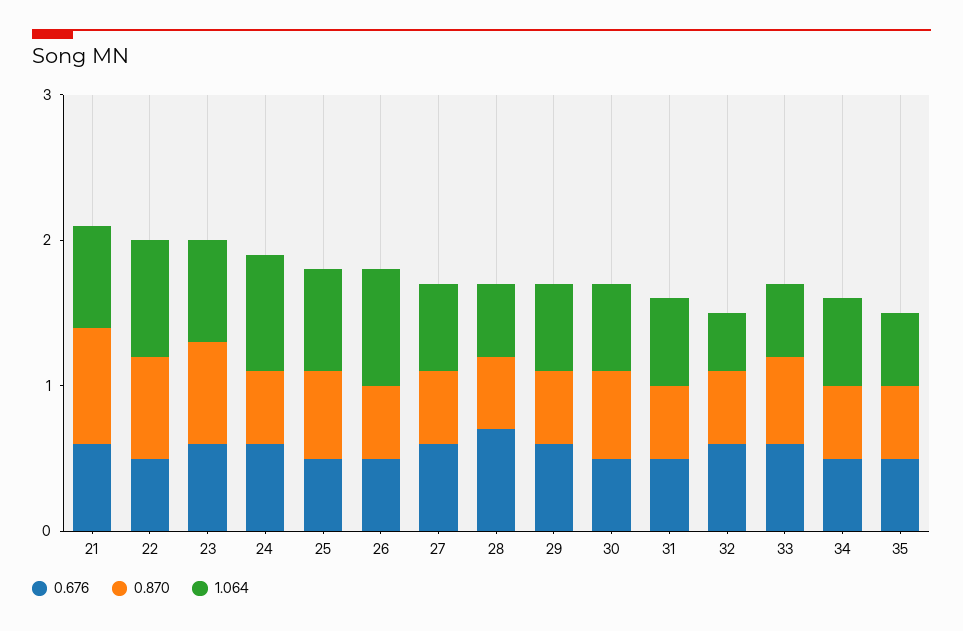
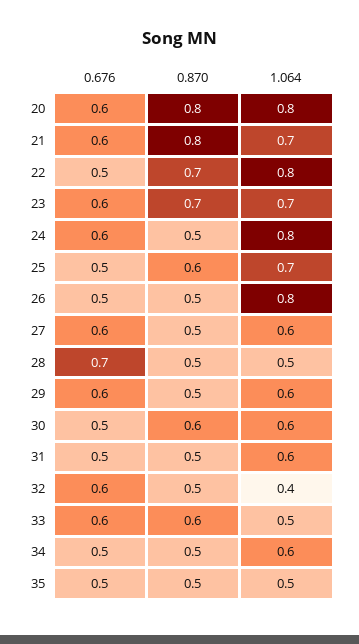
0.676, 20: none -> 0.6
0.870, 20: none -> 0.8
1.064, 20: none -> 0.8

